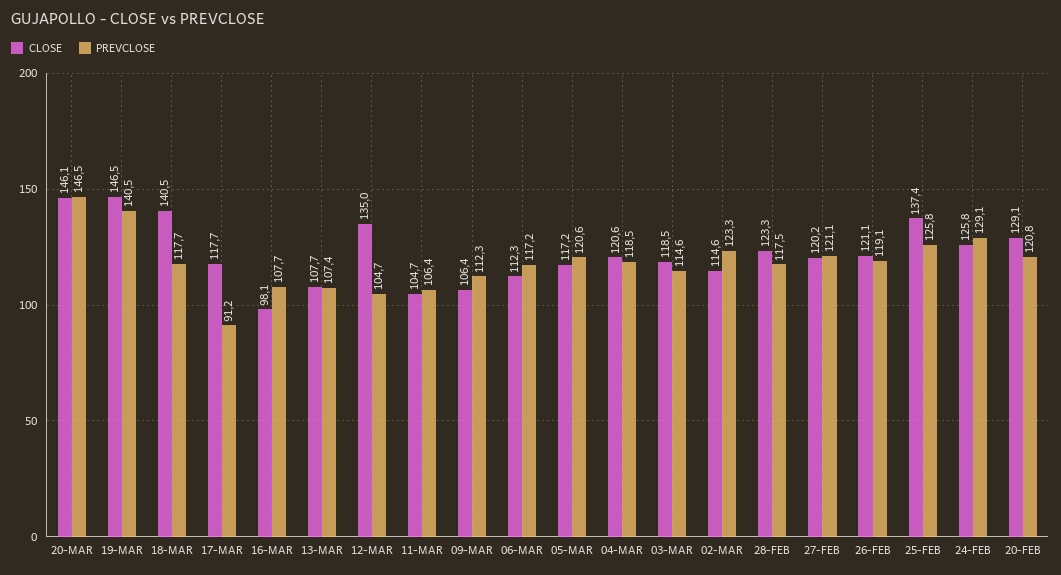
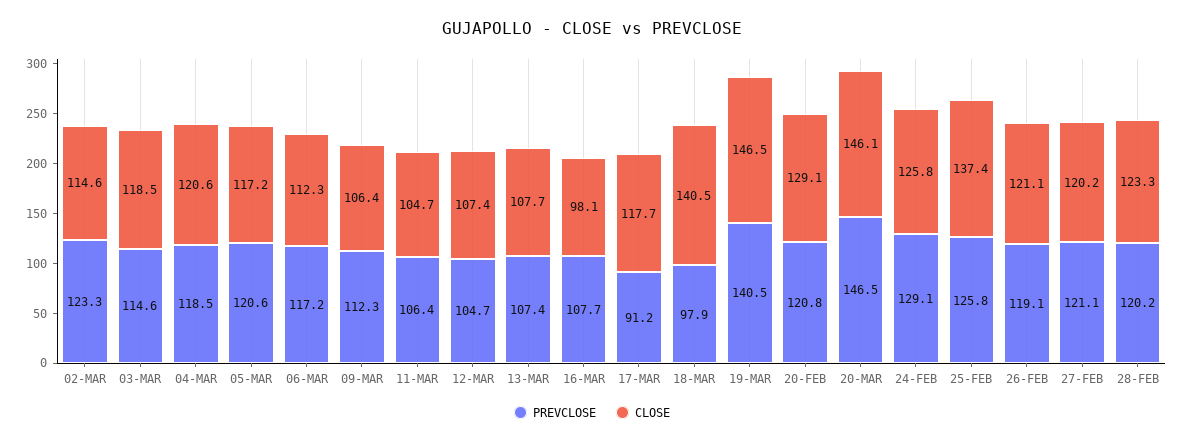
PREVCLOSE, 18-MAR: 117.7 -> 97.9
CLOSE, 12-MAR: 135 -> 107.4
PREVCLOSE, 28-FEB: 117.5 -> 120.2

